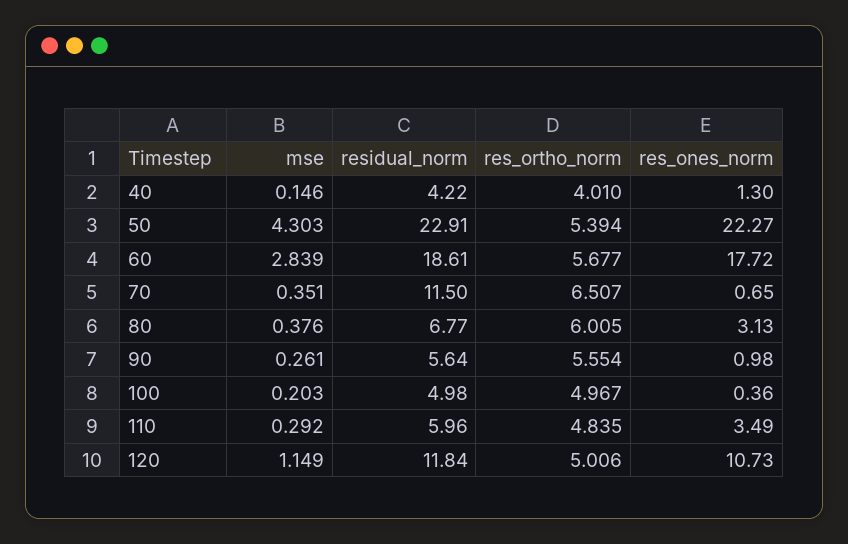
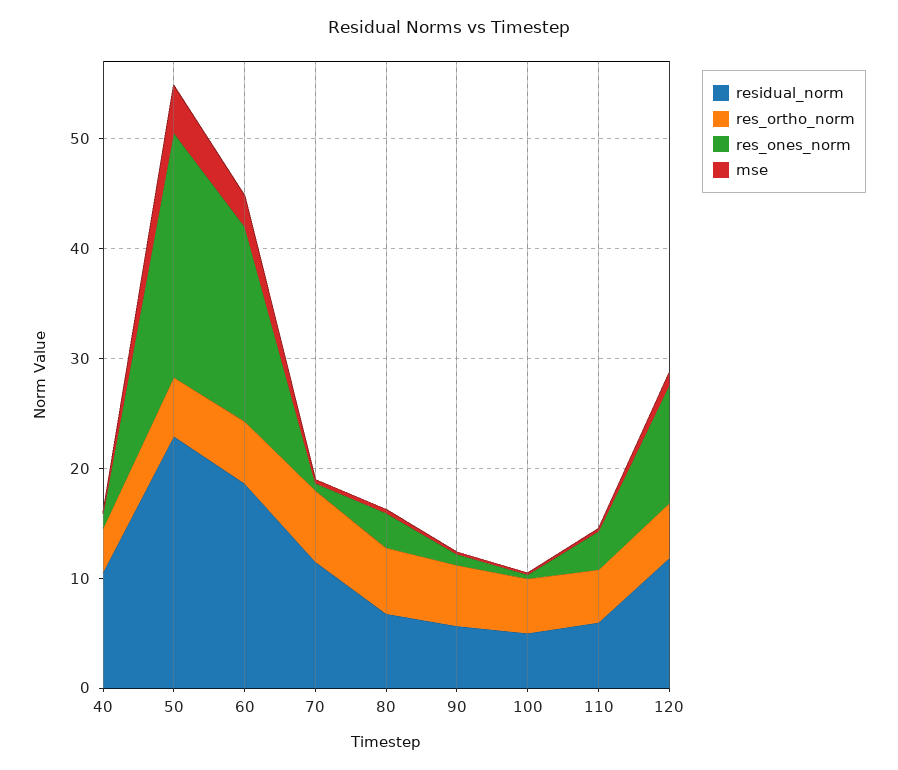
residual_norm, 40: 4.22 -> 10

